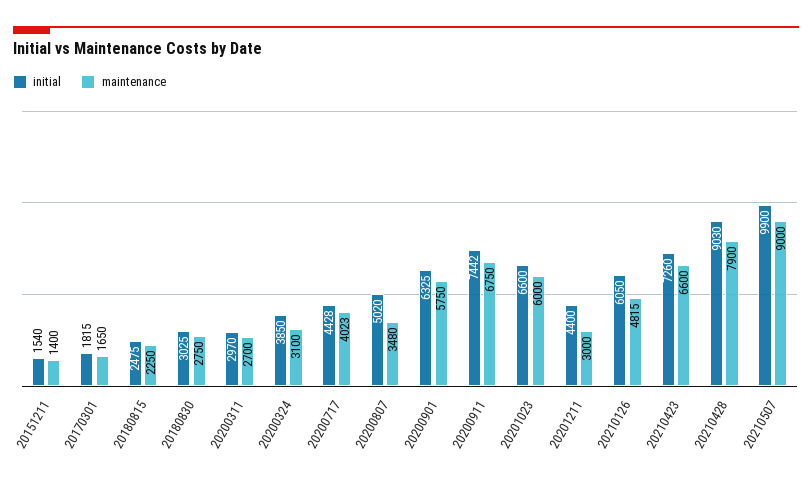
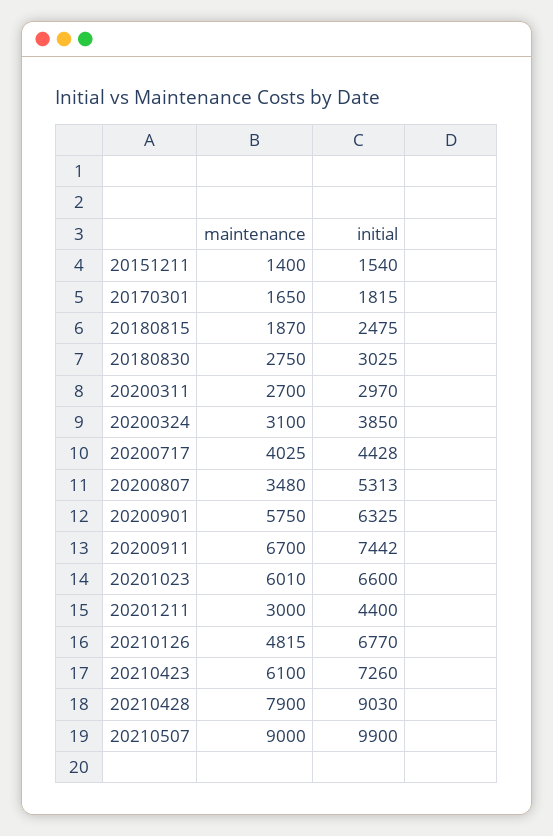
maintenance, 20180815: 2250 -> 1870
maintenance, 20200717: 4023 -> 4025
initial, 20200807: 5020 -> 5313
maintenance, 20200911: 6750 -> 6700
maintenance, 20201023: 6000 -> 6010
initial, 20210126: 6050 -> 6770
maintenance, 20210423: 6600 -> 6100

